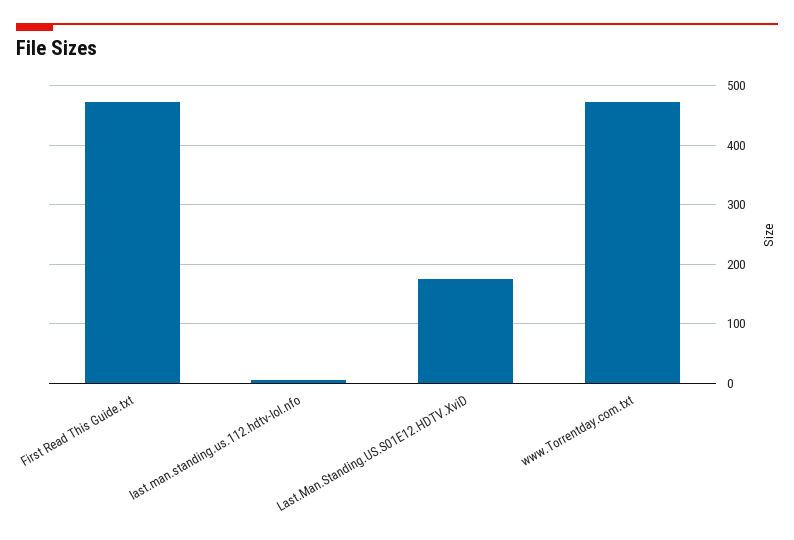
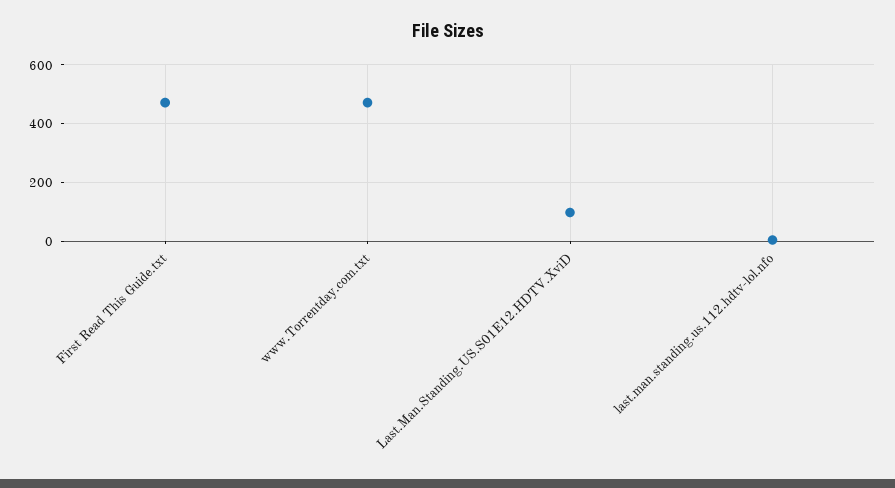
Last.Man.Standing.US.S01E12.HDTV.XviD: 180 -> 100

